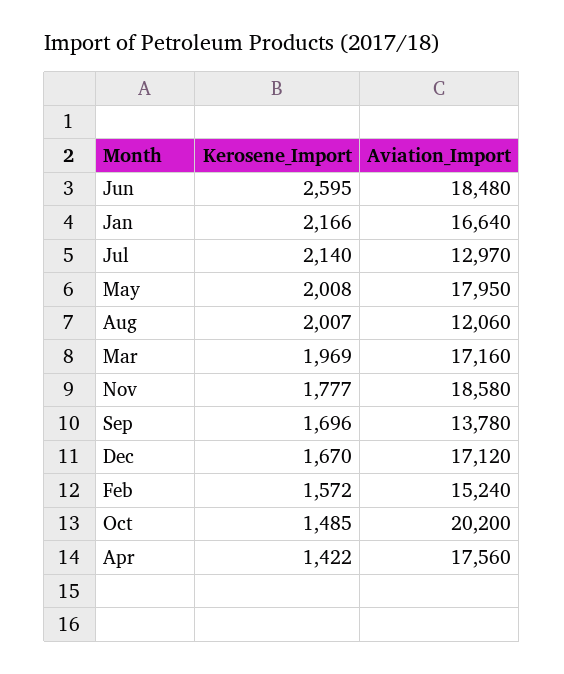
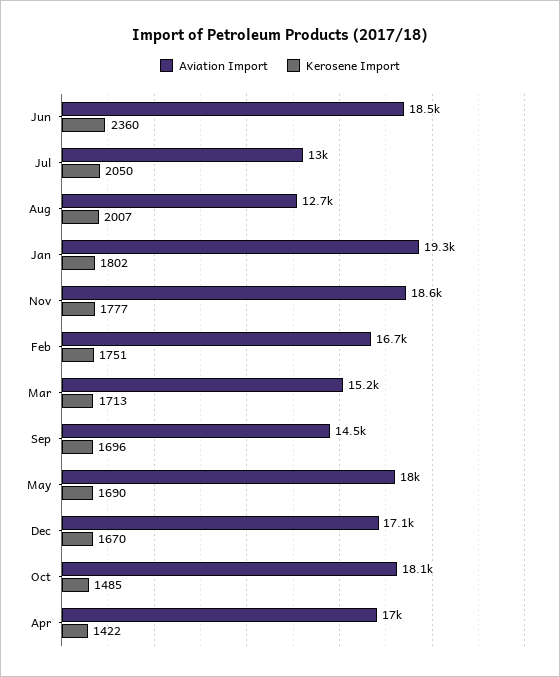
Kerosene_Import, Jun: 2595 -> 2360
Kerosene_Import, Jan: 2166 -> 1802
Aviation_Import, Jan: 16640 -> 19300
Kerosene_Import, Jul: 2140 -> 2050
Kerosene_Import, May: 2008 -> 1690
Aviation_Import, Aug: 12060 -> 12700
Kerosene_Import, Mar: 1969 -> 1713
Aviation_Import, Mar: 17160 -> 15200
Aviation_Import, Sep: 13780 -> 14500
Kerosene_Import, Feb: 1572 -> 1751
Aviation_Import, Feb: 15240 -> 16700
Aviation_Import, Oct: 20200 -> 18100
Aviation_Import, Apr: 17560 -> 17000

